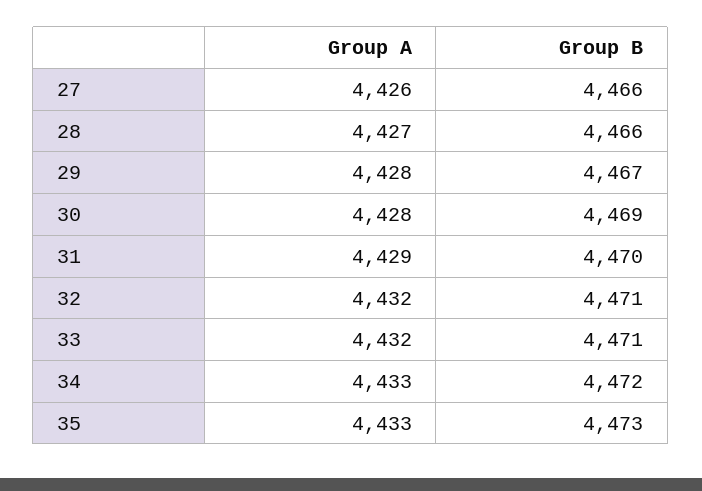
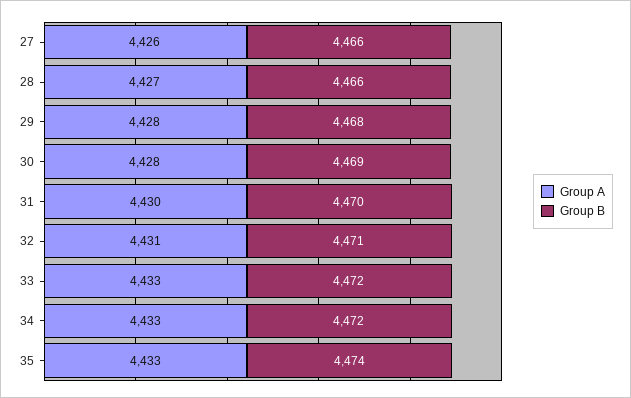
Group B, 29: 4467 -> 4468
Group A, 31: 4429 -> 4430
Group A, 32: 4432 -> 4431
Group A, 33: 4432 -> 4433
Group B, 33: 4471 -> 4472
Group B, 35: 4473 -> 4474

